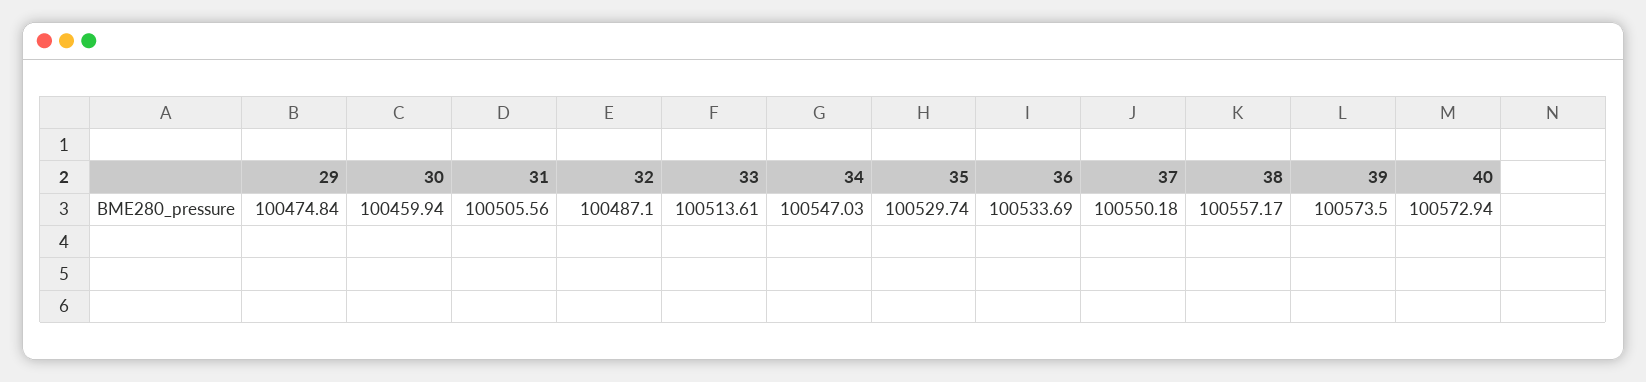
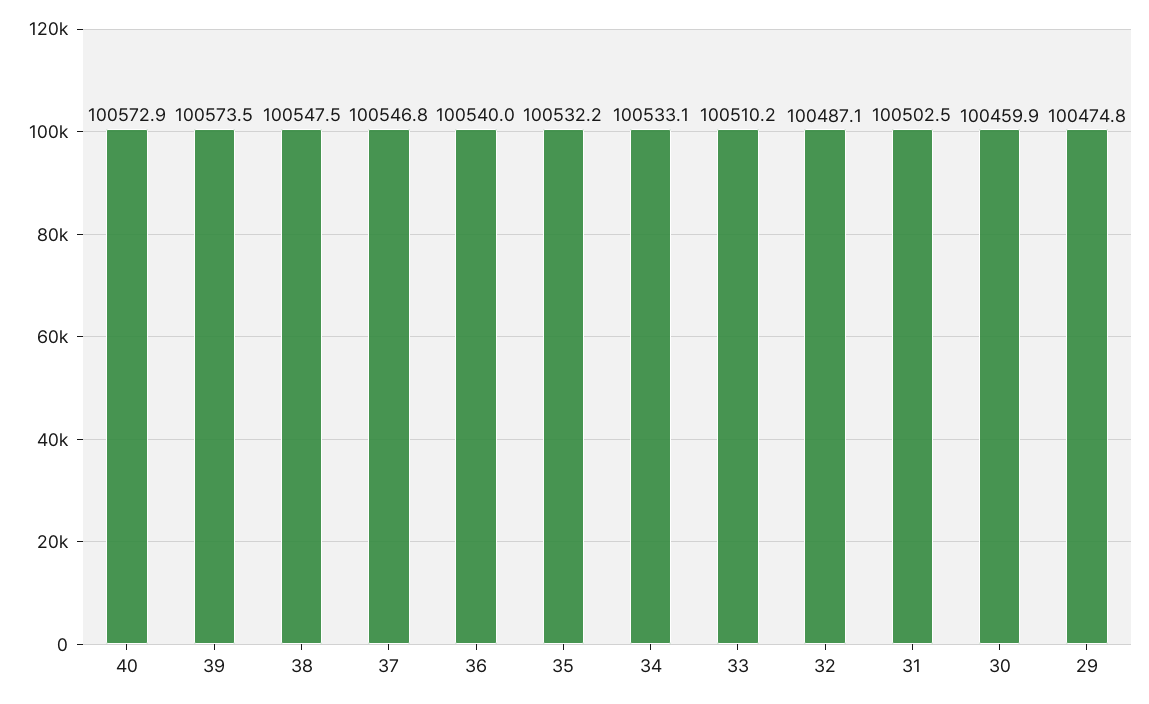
31: 100505.56 -> 100502.5
33: 100513.61 -> 100510.2
34: 100547.03 -> 100533.1
35: 100529.74 -> 100532.2
36: 100533.69 -> 100540
37: 100550.18 -> 100546.8
38: 100557.17 -> 100547.5

